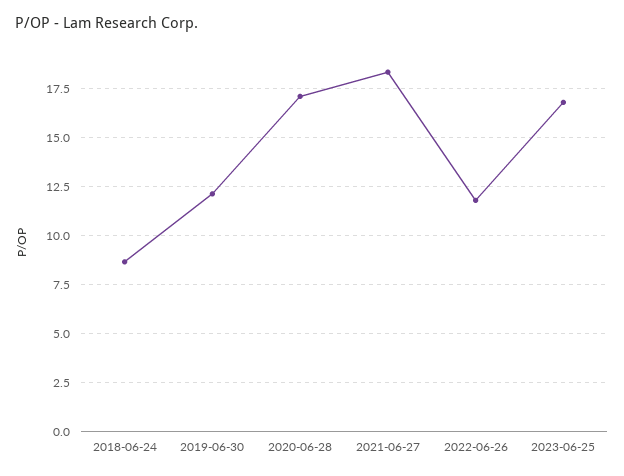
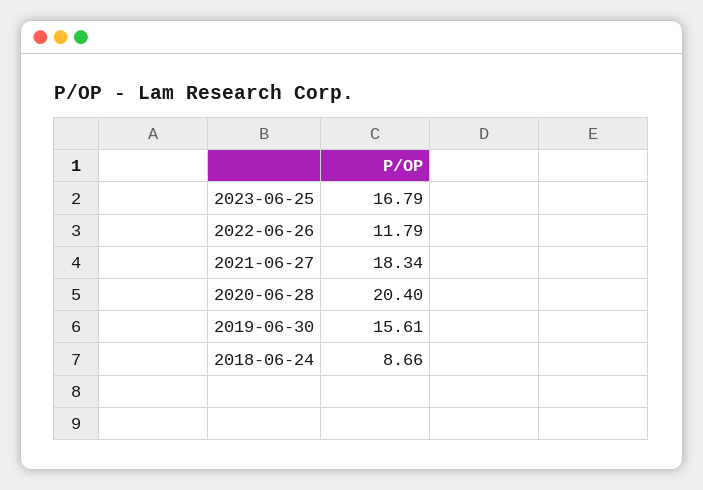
2019-06-30: 12 -> 15.61
2020-06-28: 17 -> 20.4

